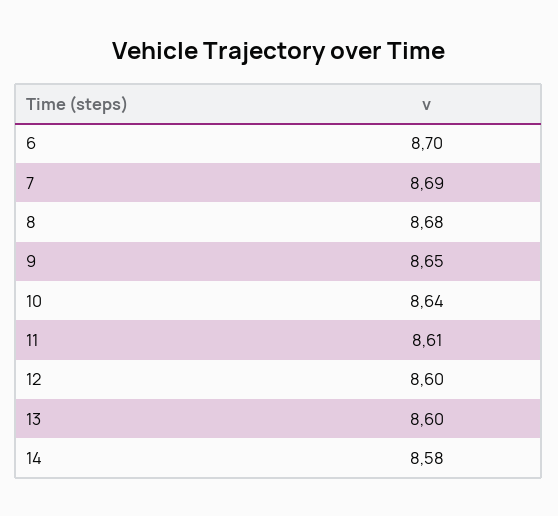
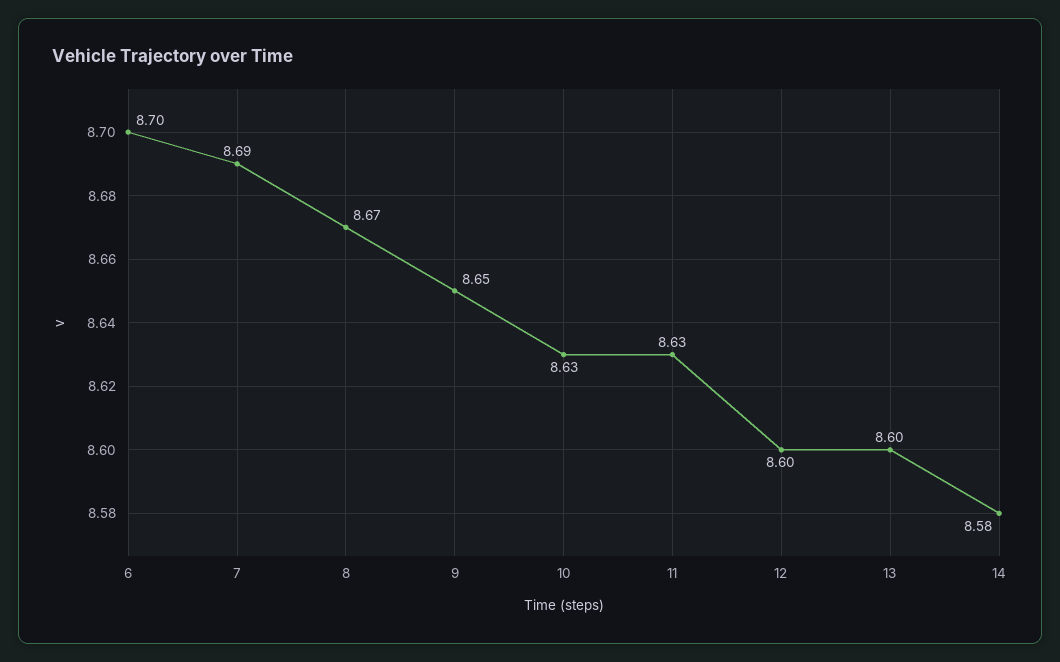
8: 8.68 -> 8.67
10: 8.64 -> 8.63
11: 8.61 -> 8.63

